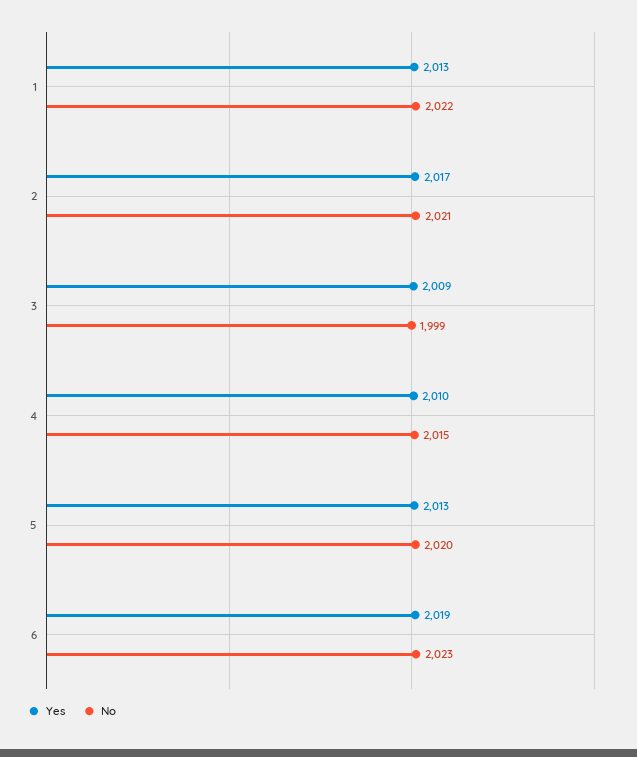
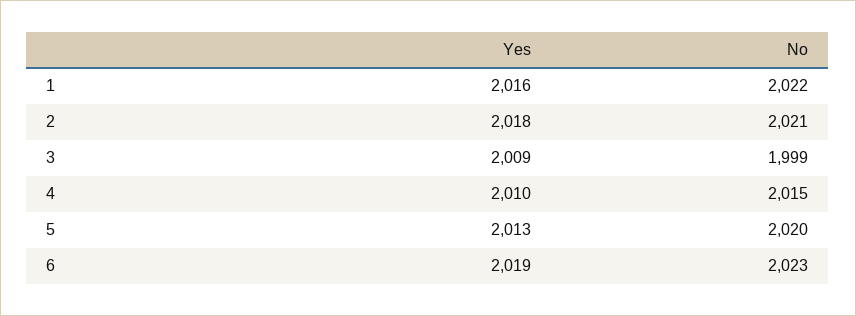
Yes, 1: 2013 -> 2016
Yes, 2: 2017 -> 2018

